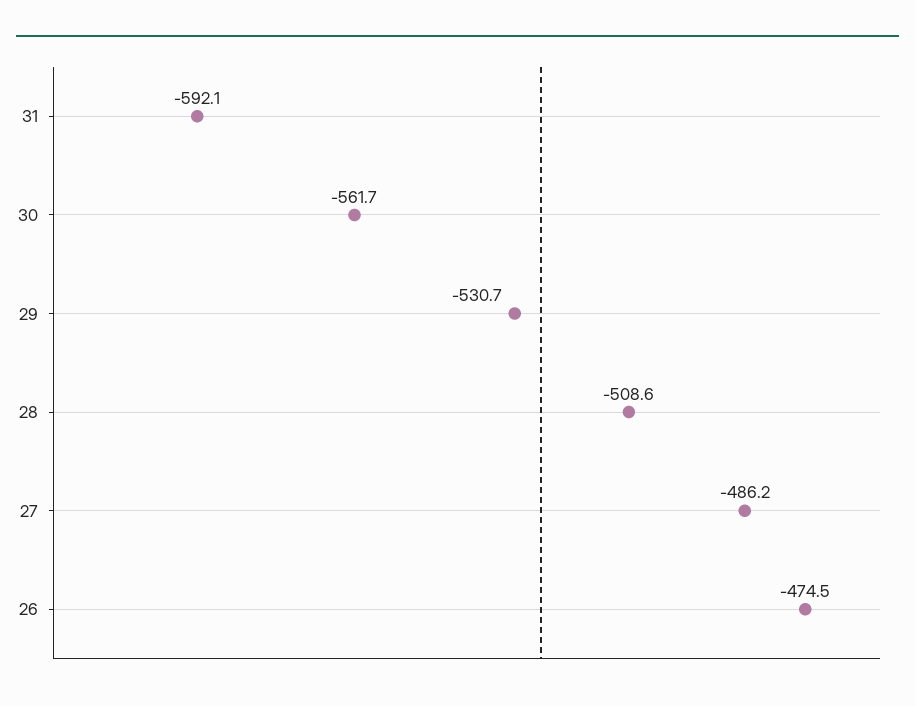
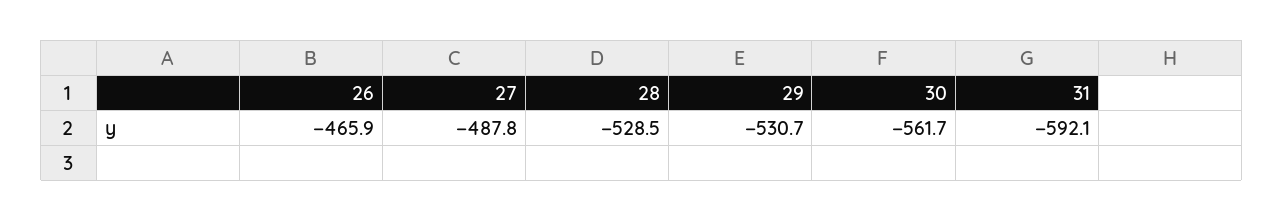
28: -508.6 -> -528.5
27: -486.2 -> -487.8
26: -474.5 -> -465.9

